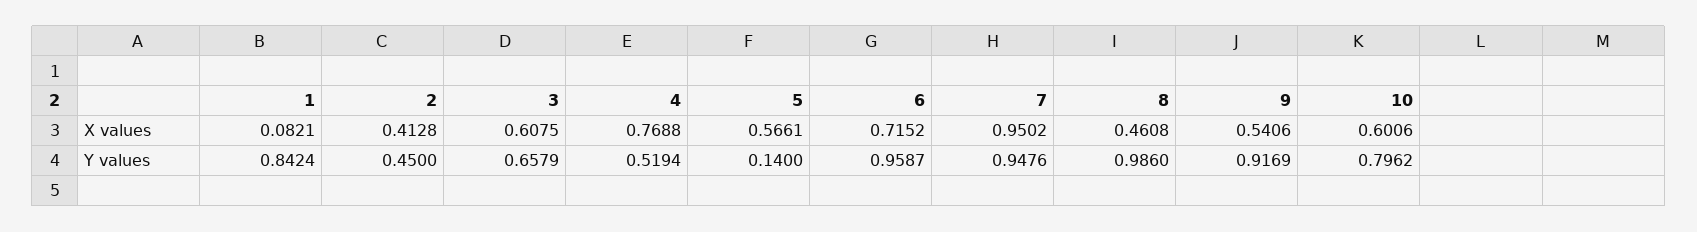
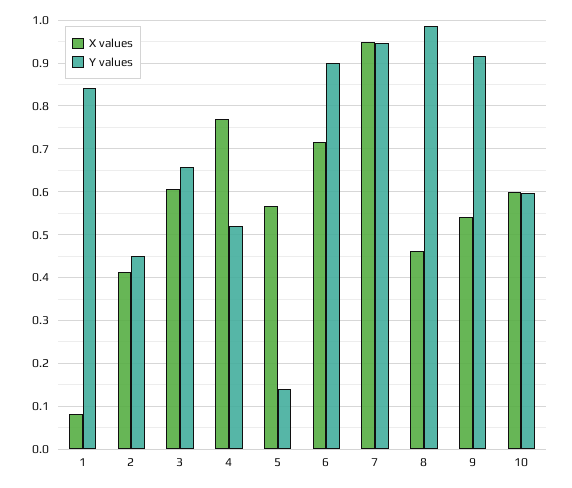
Y values, 6: 0.9587 -> 0.9
Y values, 10: 0.7962 -> 0.6

